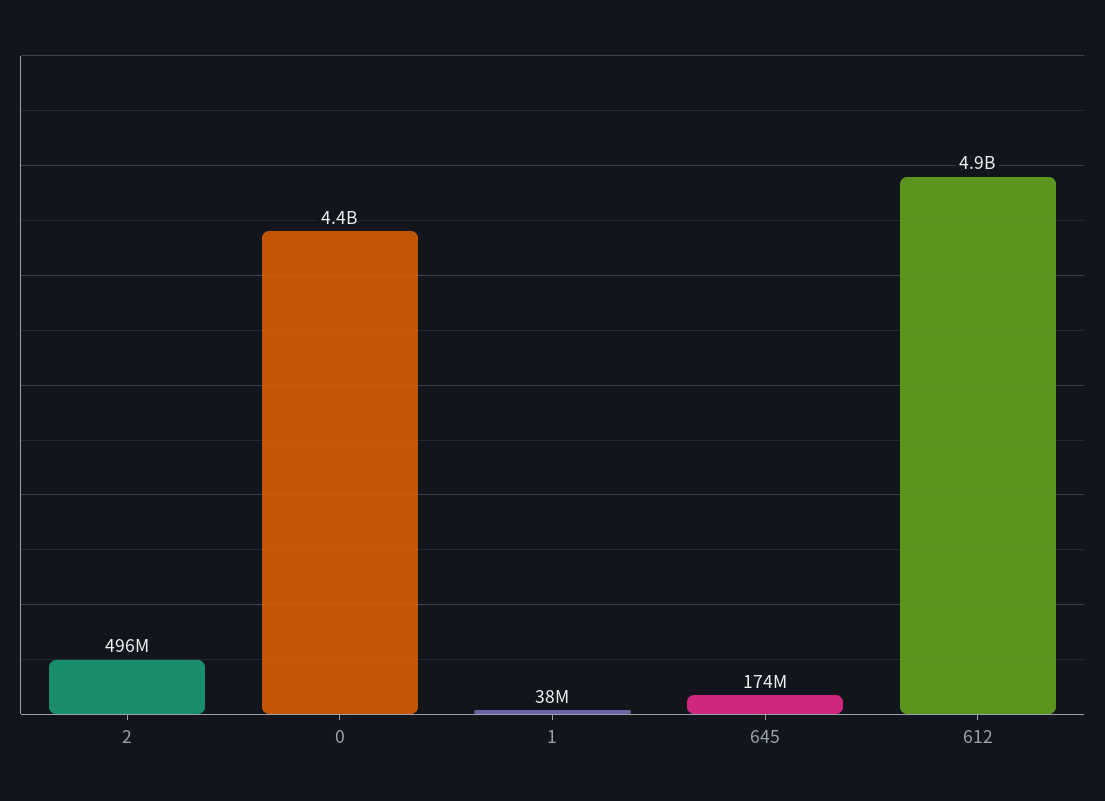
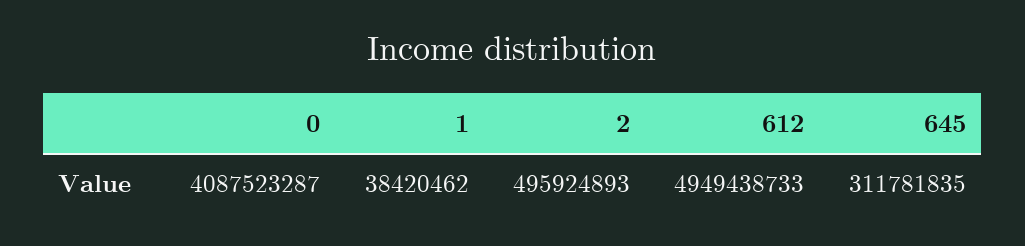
0: 4400000000 -> 4087523287
645: 174000000 -> 311781835

